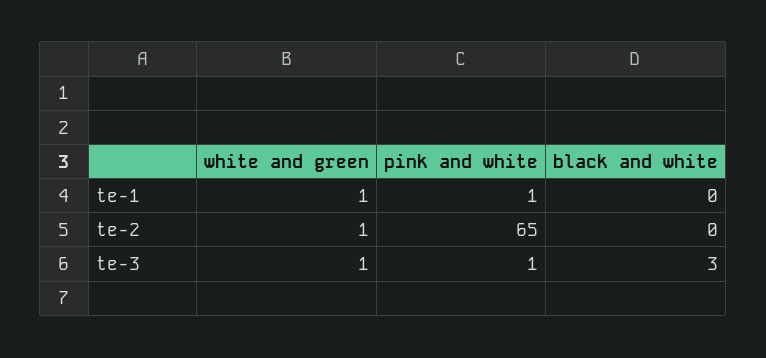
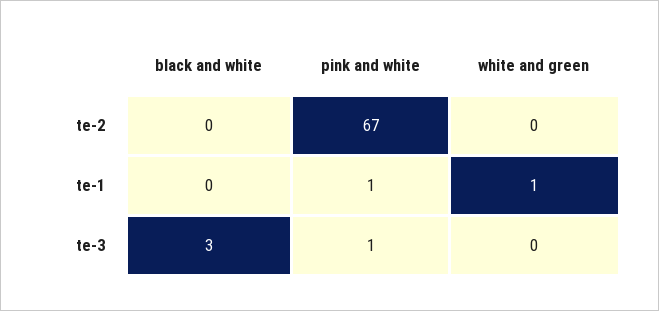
white and green, te-2: 1 -> 0
pink and white, te-2: 65 -> 67
white and green, te-3: 1 -> 0

